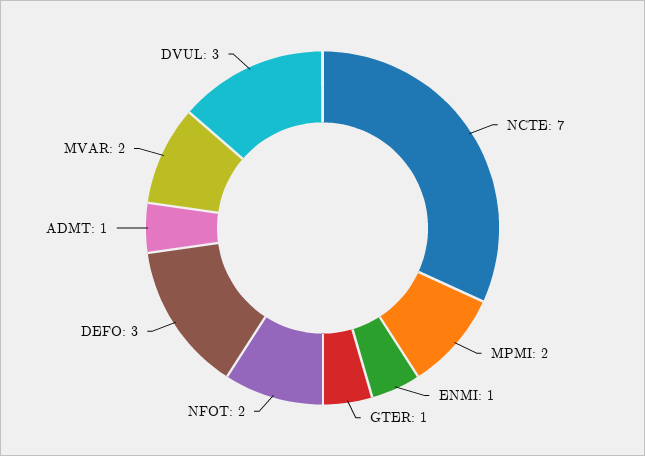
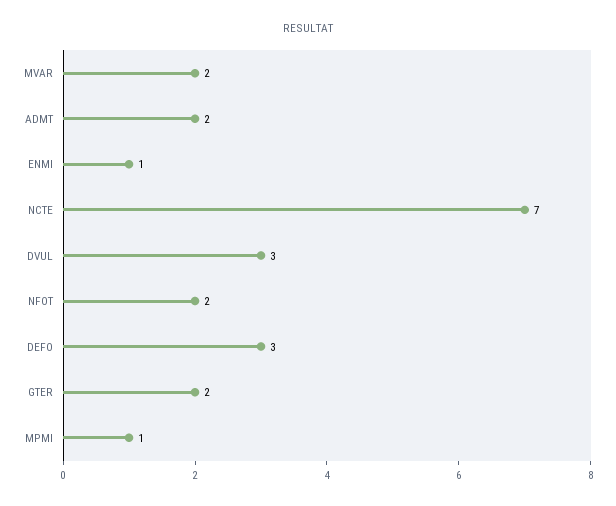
MPMI: 2 -> 1
GTER: 1 -> 2
ADMT: 1 -> 2

